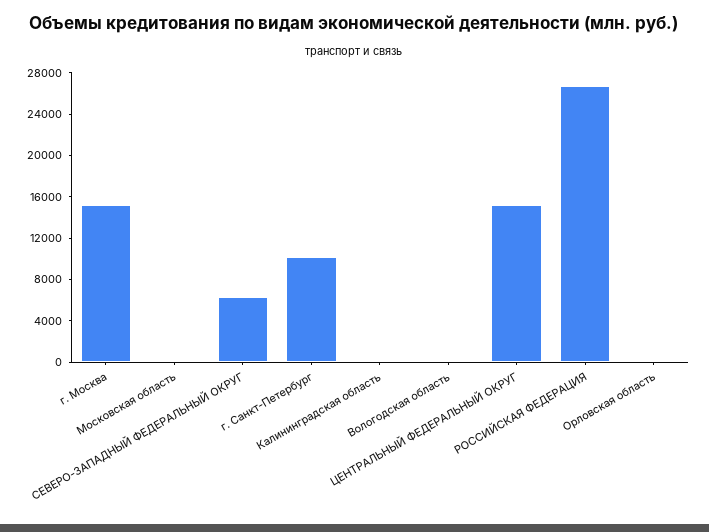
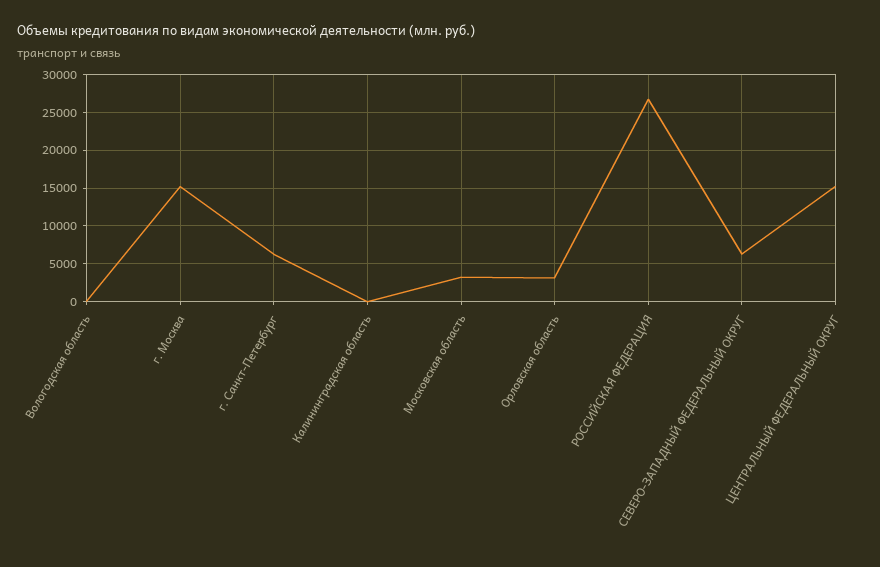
Московская область: 0 -> 3000
г. Санкт-Петербург: 10000 -> 6000
Орловская область: 0 -> 3000

